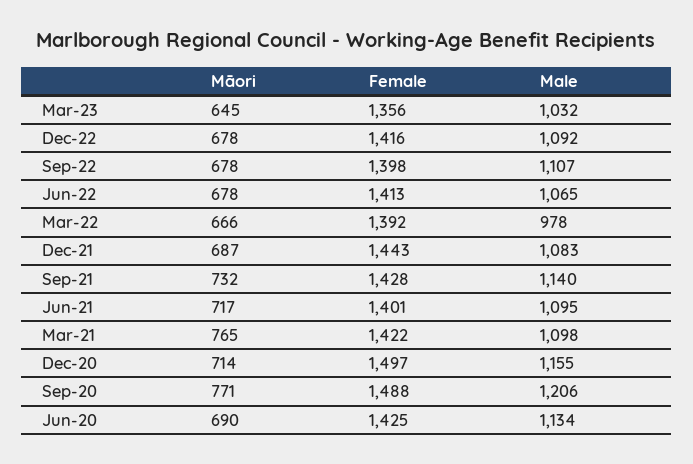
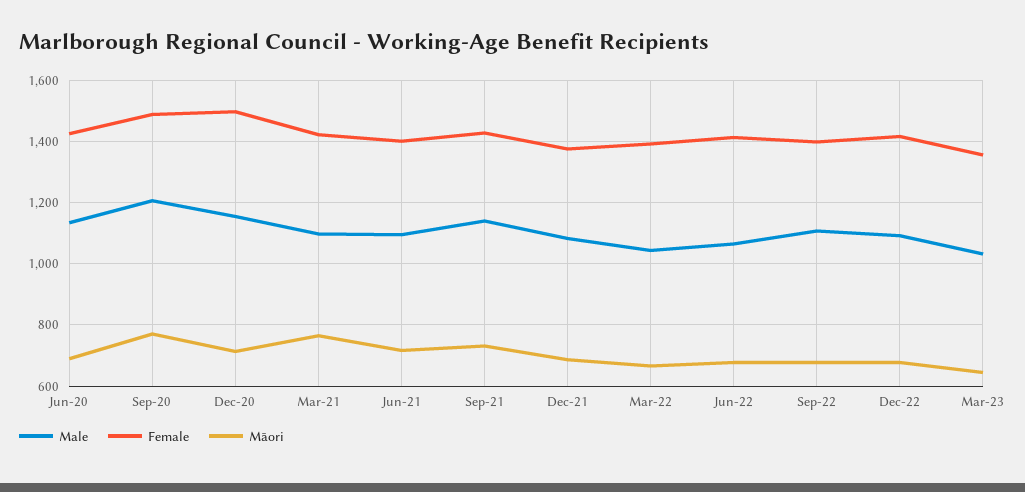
Male, Mar-22: 978 -> 1040
Female, Dec-21: 1443 -> 1380

